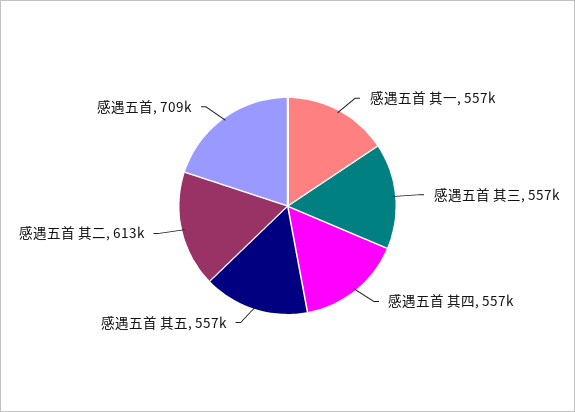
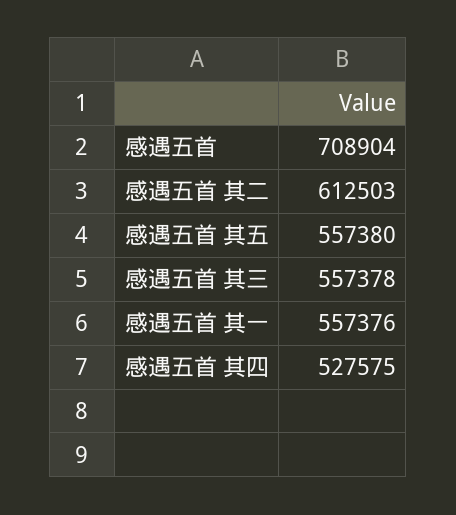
感遇五首 其四: 557000 -> 527575

